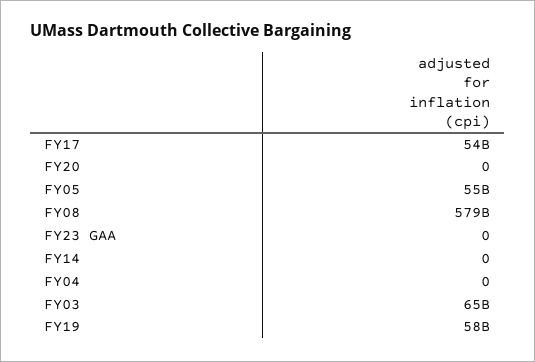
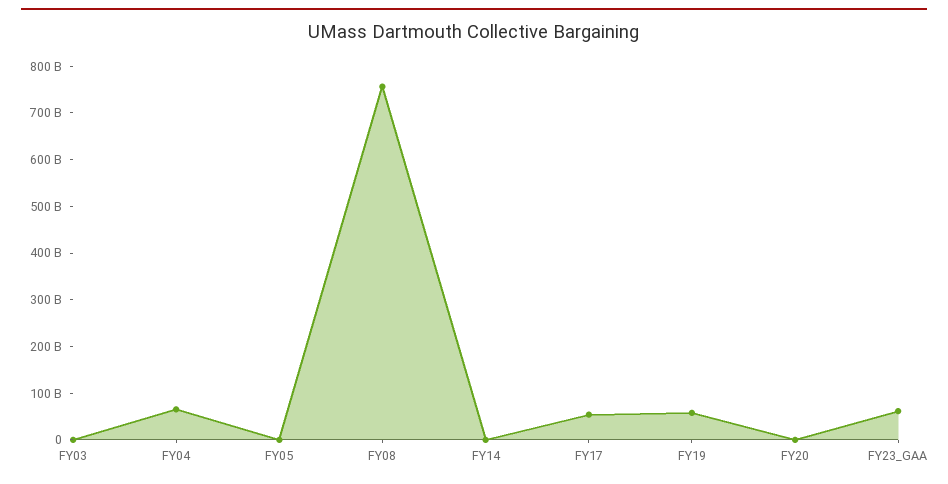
FY05: 55000000000 -> 0
FY08: 579000000000 -> 760000000000
FY23 GAA: 0 -> 60000000000
FY04: 0 -> 60000000000
FY03: 65000000000 -> 0

